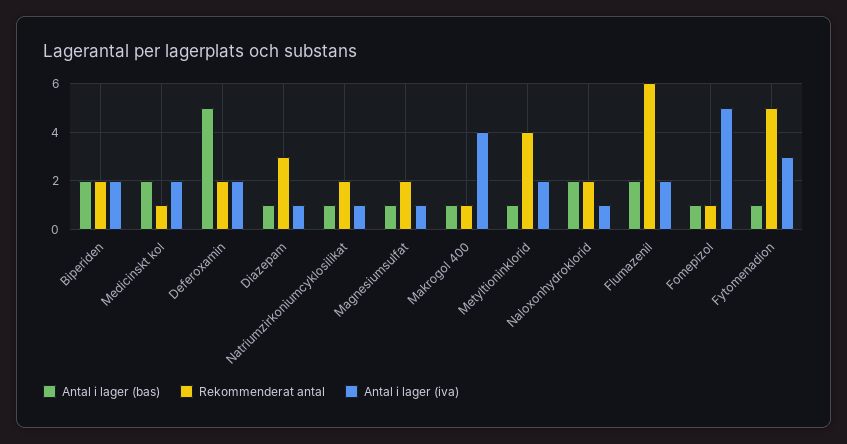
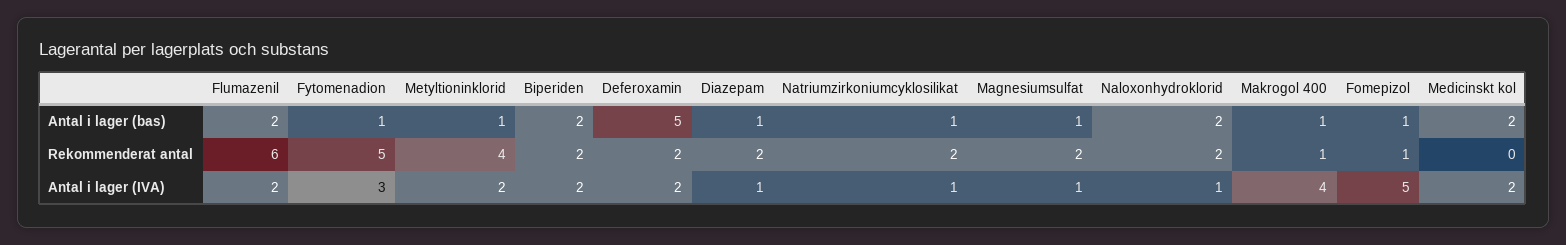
Rekommenderat antal, Medicinskt kol: 1 -> 0
Rekommenderat antal, Diazepam: 3 -> 2

